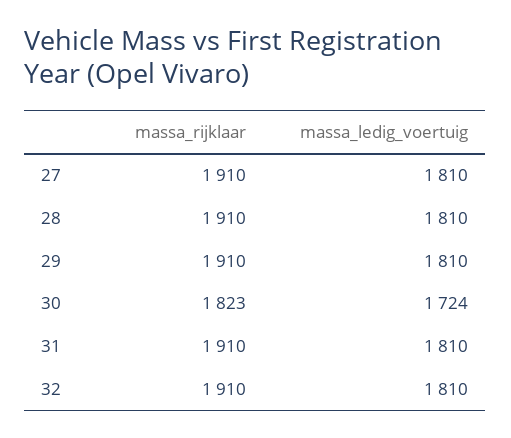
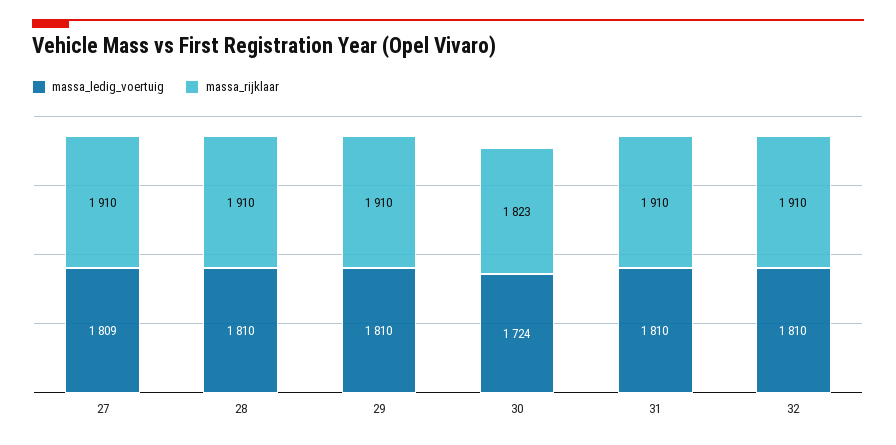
massa_ledig_voertuig, 27: 1810 -> 1809

